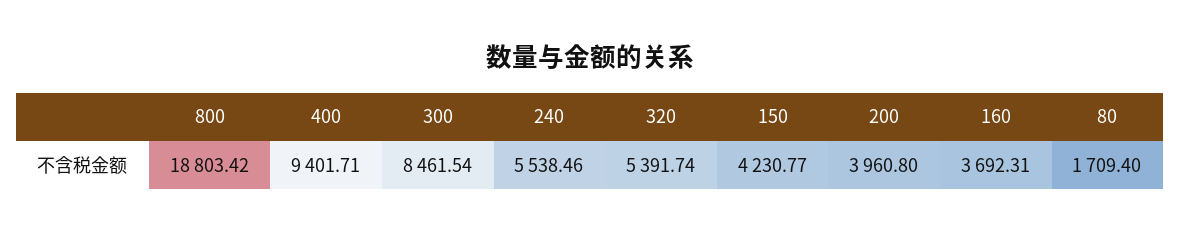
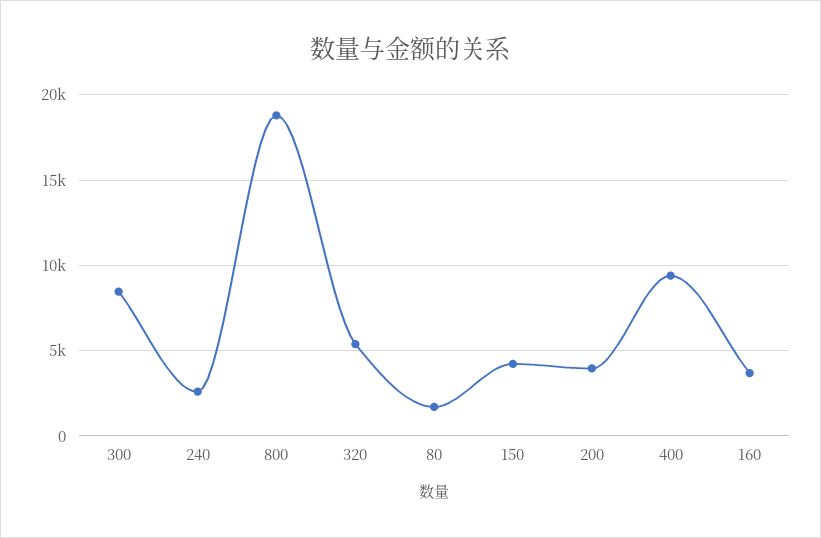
240: 5538.46 -> 2500

